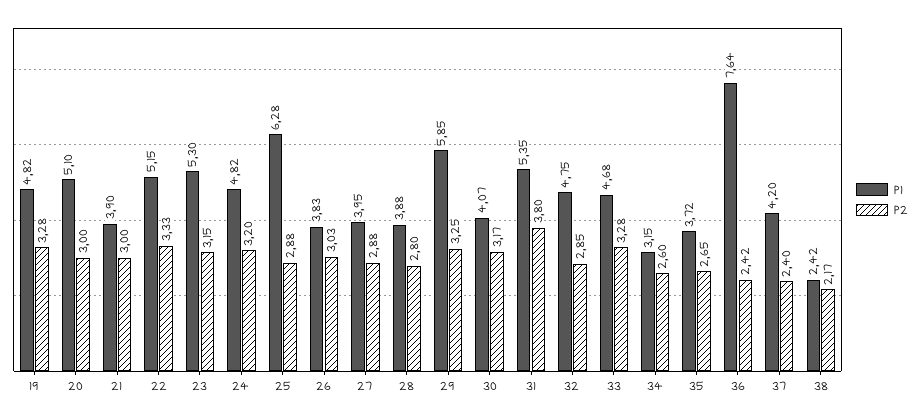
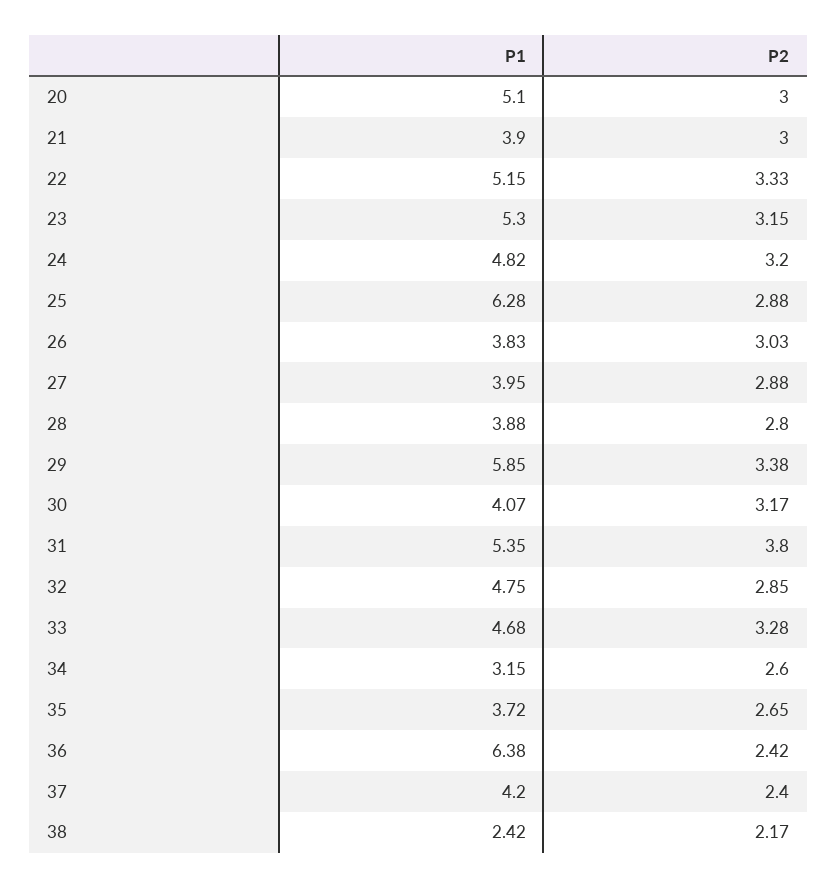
P1, 19: 4.82 -> none
P2, 19: 3.28 -> none
P2, 29: 3.25 -> 3.38
P1, 36: 7.64 -> 6.38

